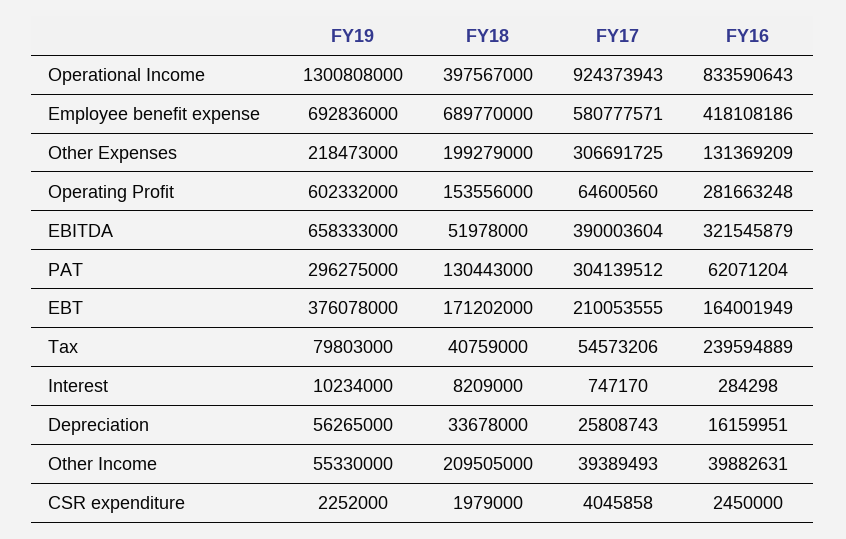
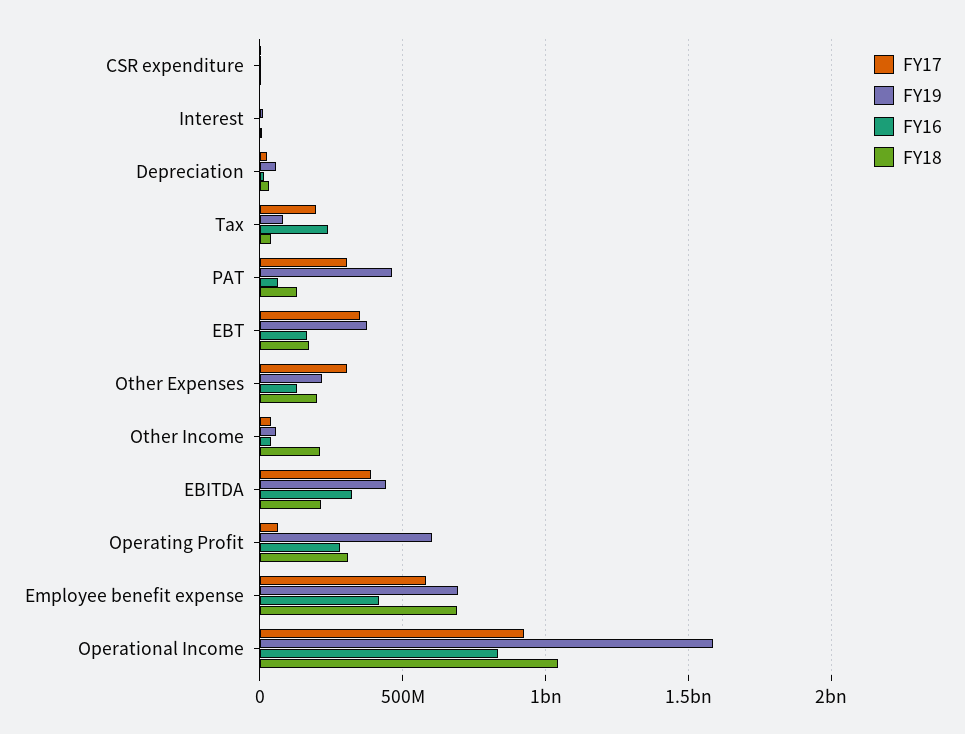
FY19, Operational Income: 1300808000 -> 1600000000
FY18, Operational Income: 397567000 -> 1050000000
FY18, Operating Profit: 153556000 -> 300000000
FY19, EBITDA: 658333000 -> 450000000
FY18, EBITDA: 51978000 -> 200000000
FY19, PAT: 296275000 -> 450000000
FY17, EBT: 210053555 -> 350000000
FY17, Tax: 54573206 -> 200000000

